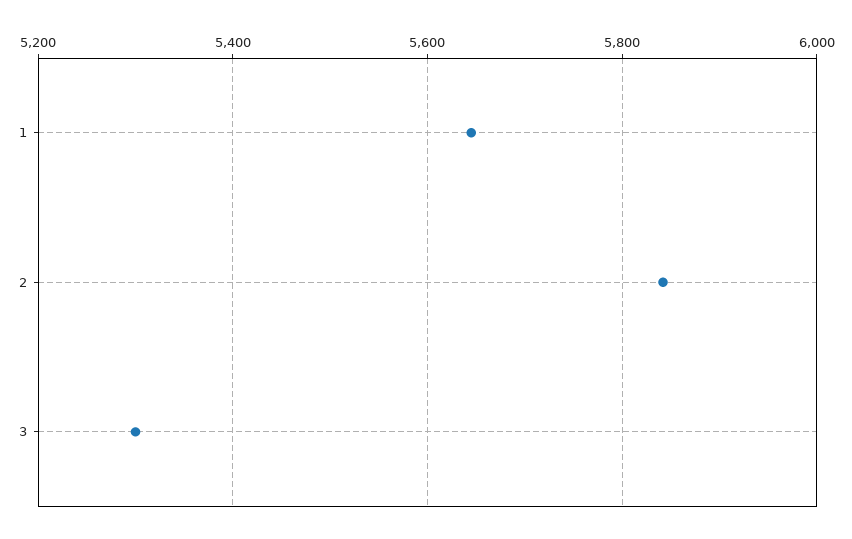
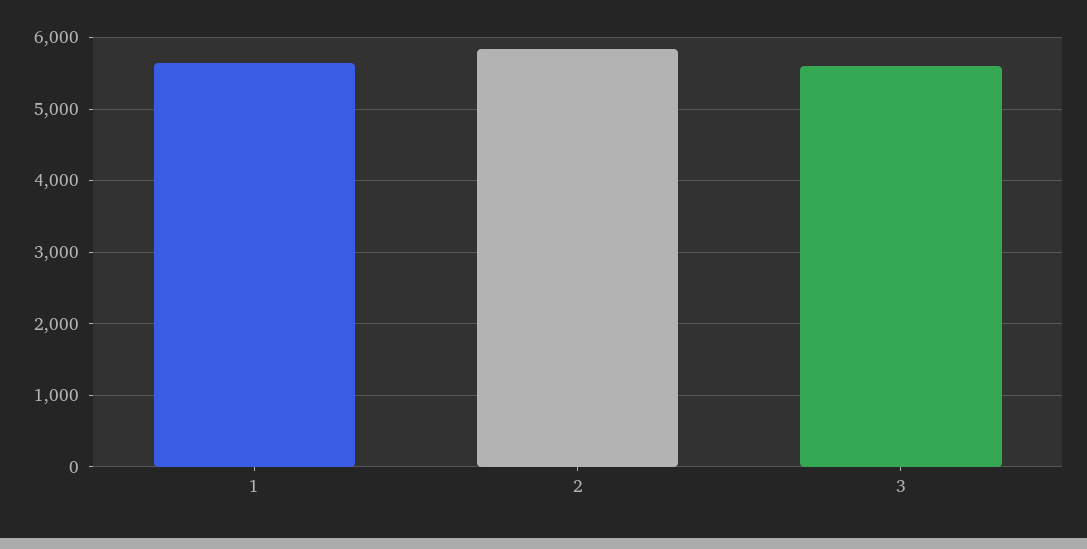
3: 5300 -> 5600

